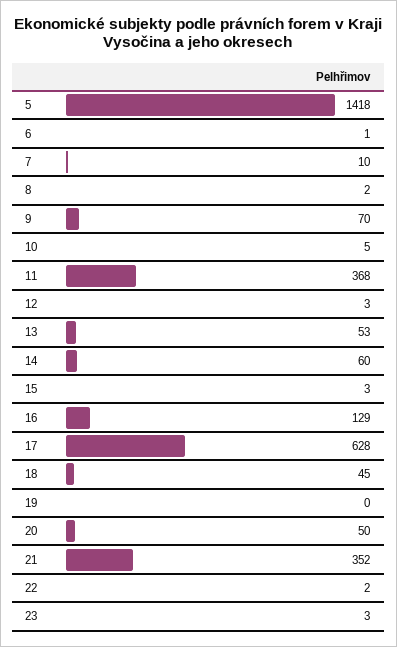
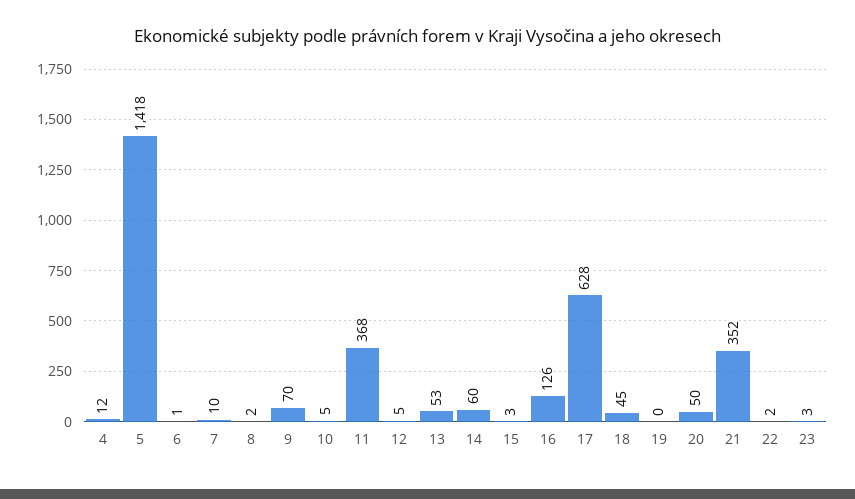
12: 3 -> 5
16: 129 -> 126
4: none -> 12

